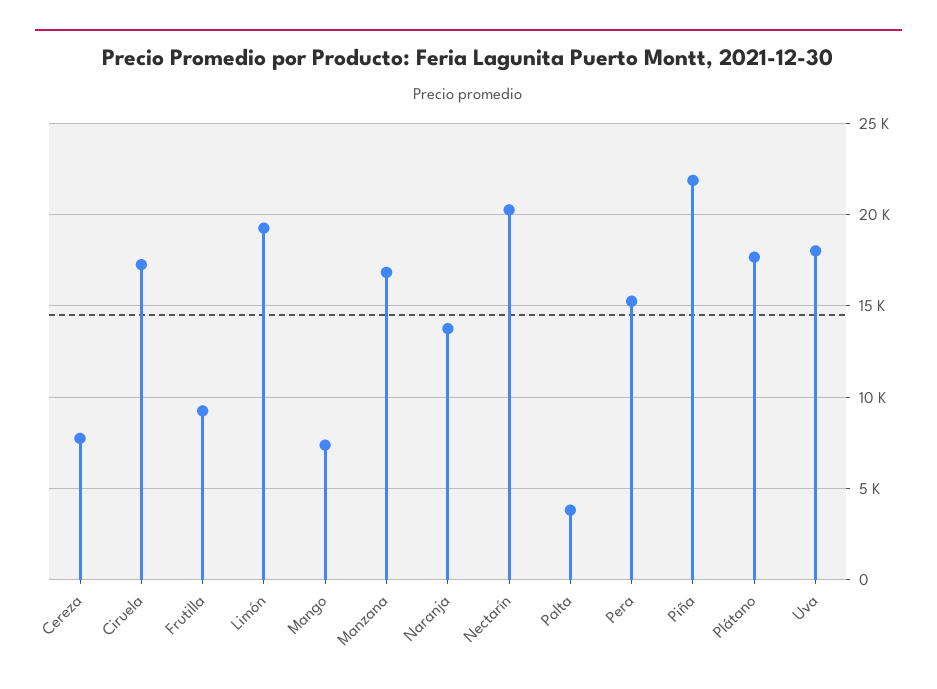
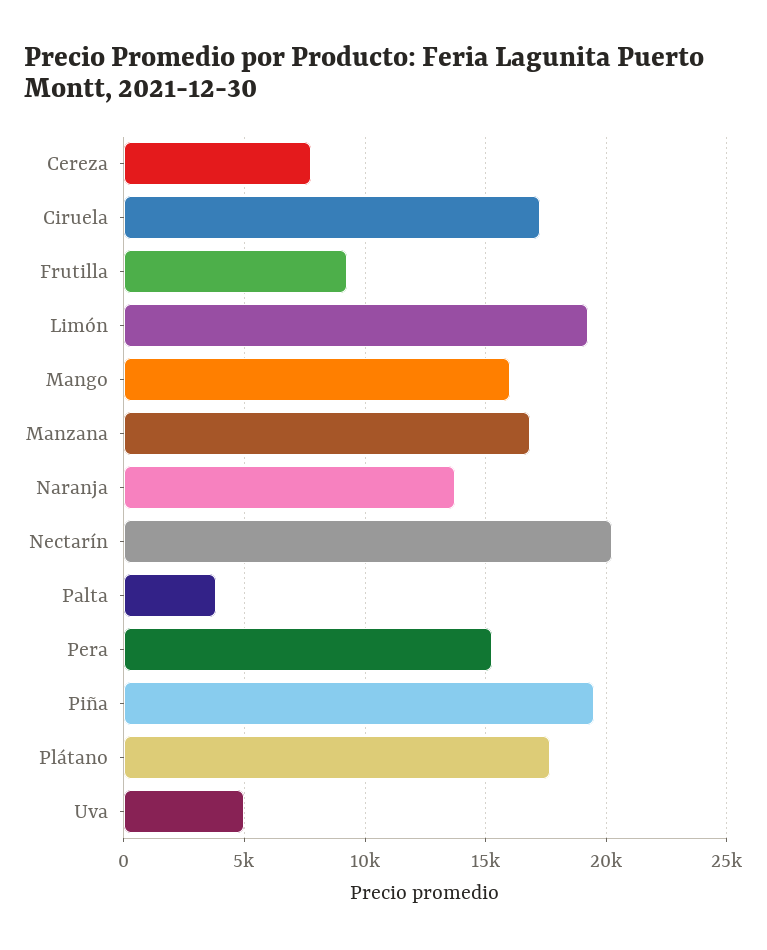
Mango: 7500 -> 16000
Piña: 22000 -> 19500
Uva: 18000 -> 5000

